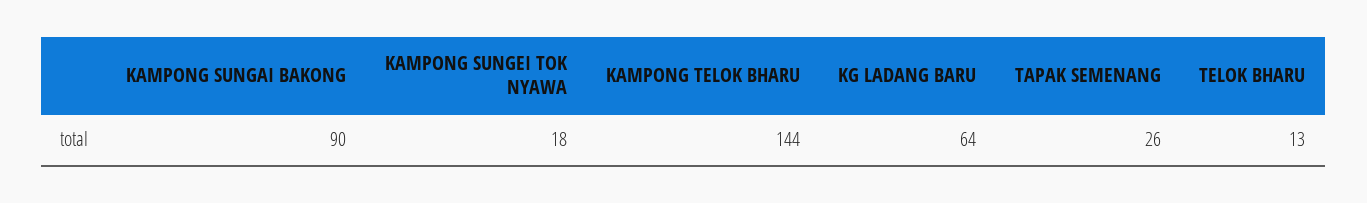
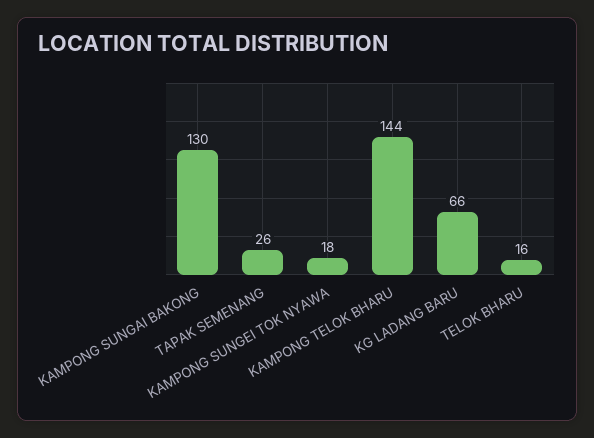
KAMPONG SUNGAI BAKONG: 90 -> 130
KG LADANG BARU: 64 -> 66
TELOK BHARU: 13 -> 16

